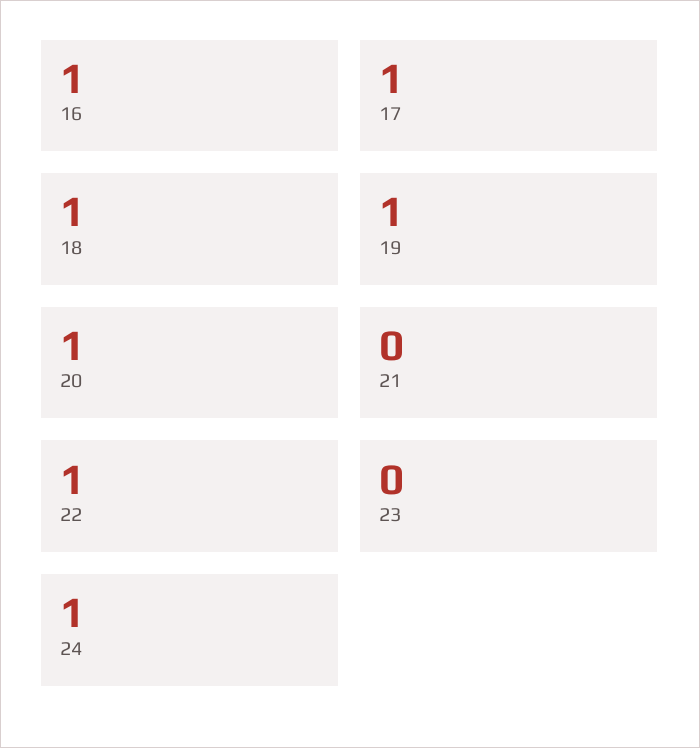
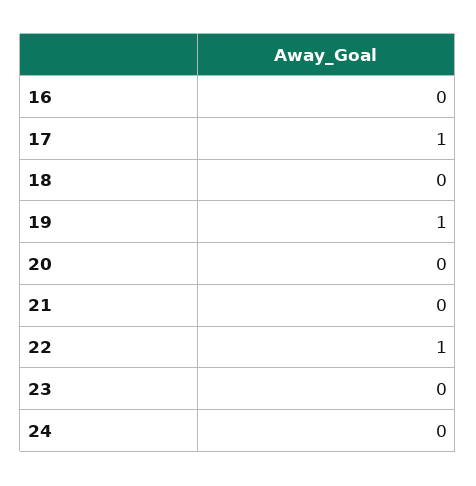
16: 1 -> 0
18: 1 -> 0
20: 1 -> 0
24: 1 -> 0

